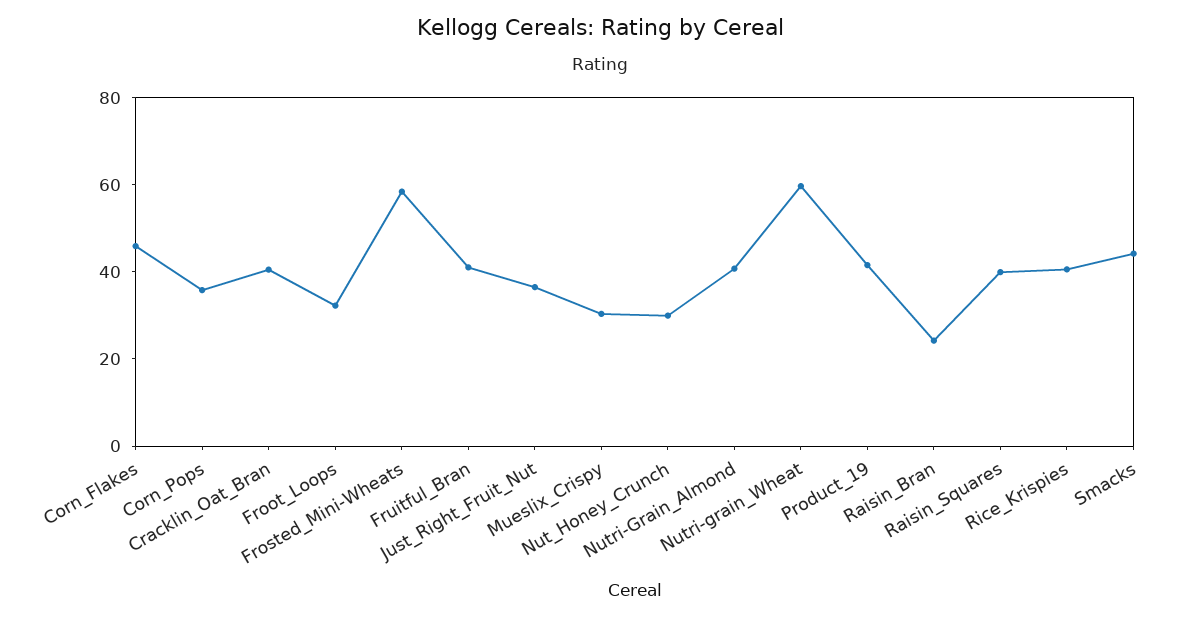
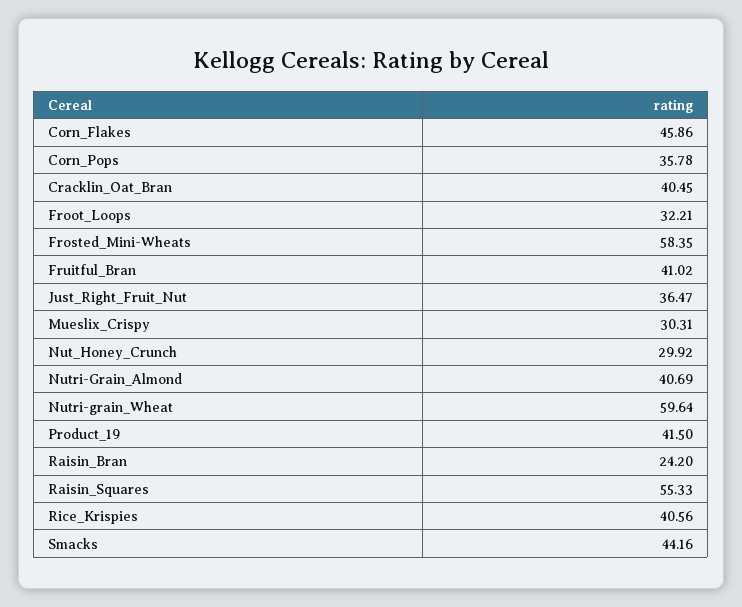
Raisin_Squares: 40 -> 55.33

